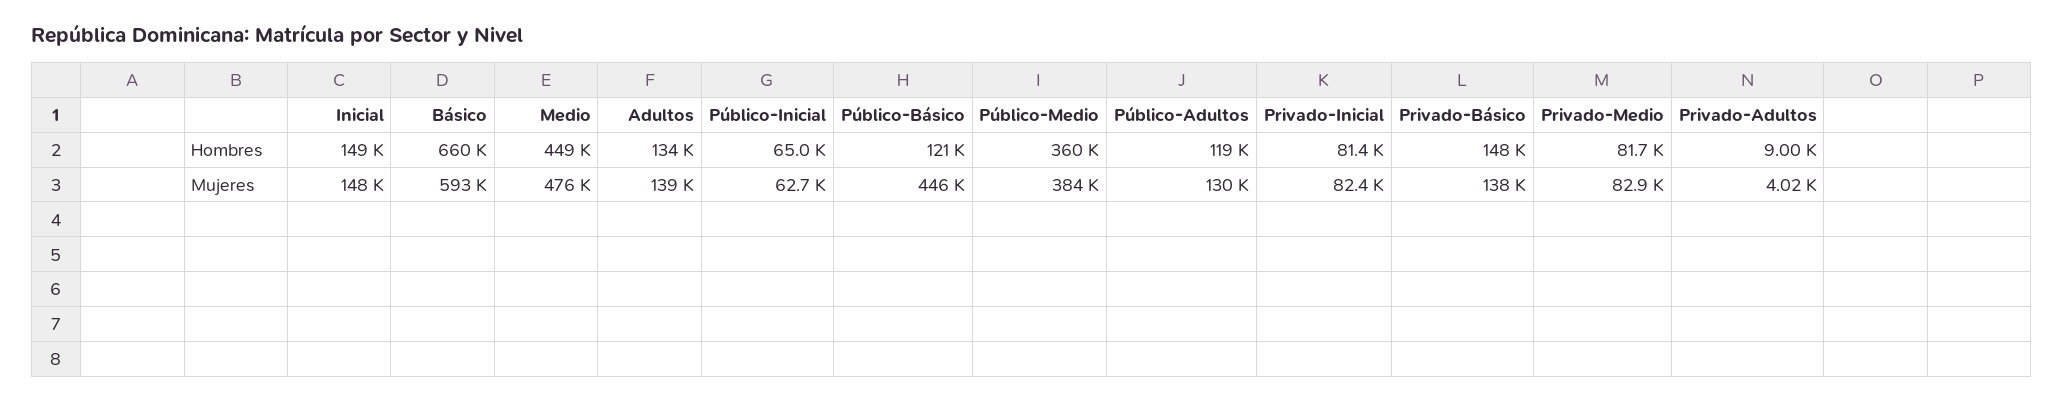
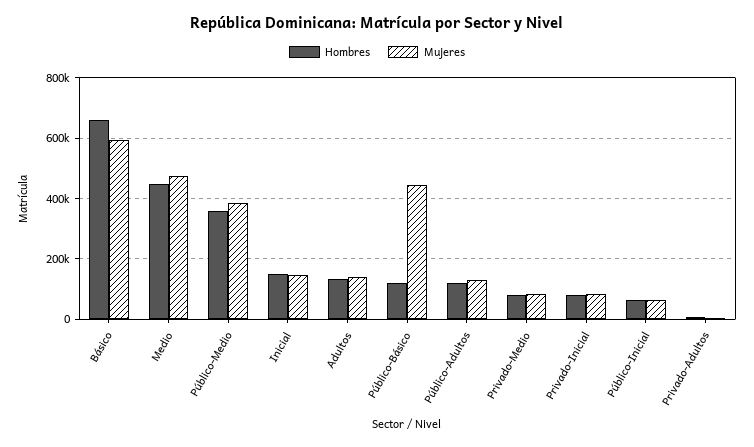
Hombres, Privado-Básico: 148000 -> none
Mujeres, Privado-Básico: 138000 -> none

